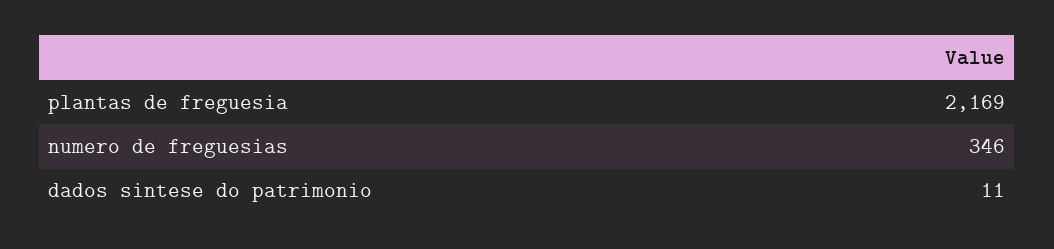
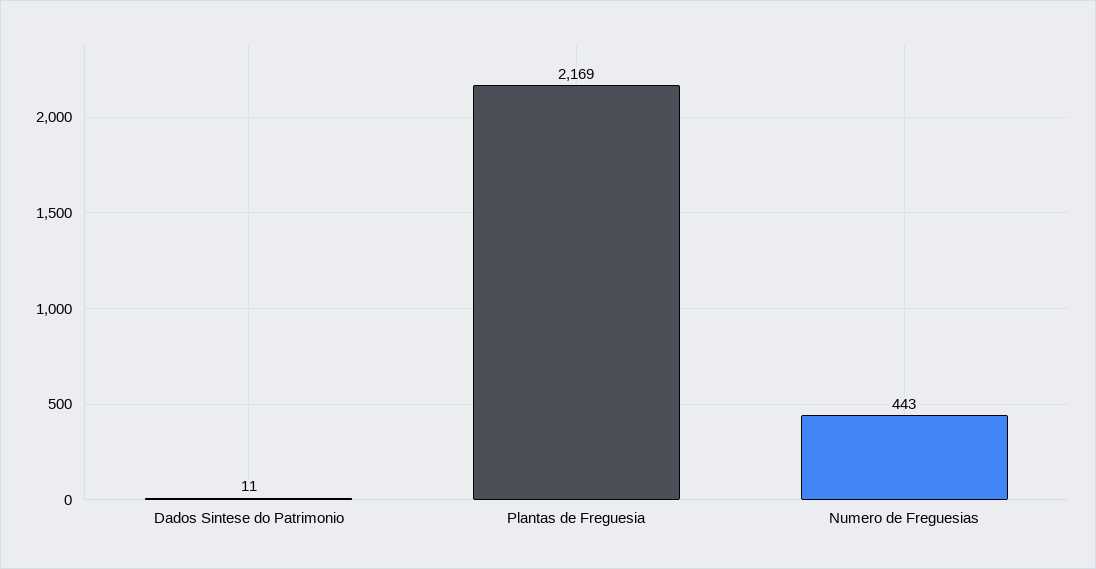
numero de freguesias: 346 -> 443

